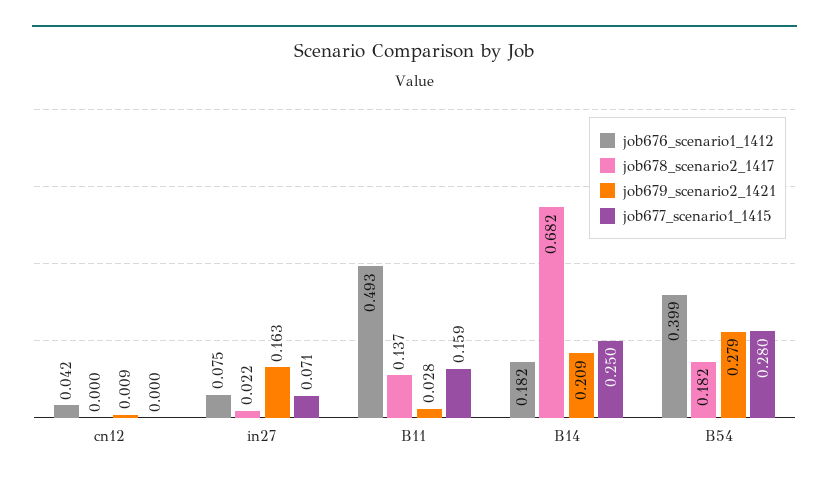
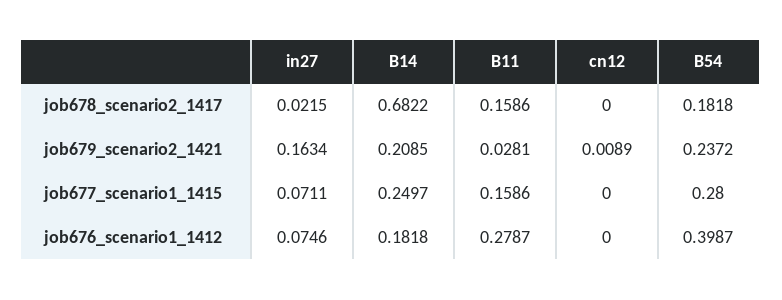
job676_scenario1_1412, cn12: 0.042 -> 0
job676_scenario1_1412, B11: 0.493 -> 0.2787
job678_scenario2_1417, B11: 0.137 -> 0.1586
job679_scenario2_1421, B54: 0.279 -> 0.2372

